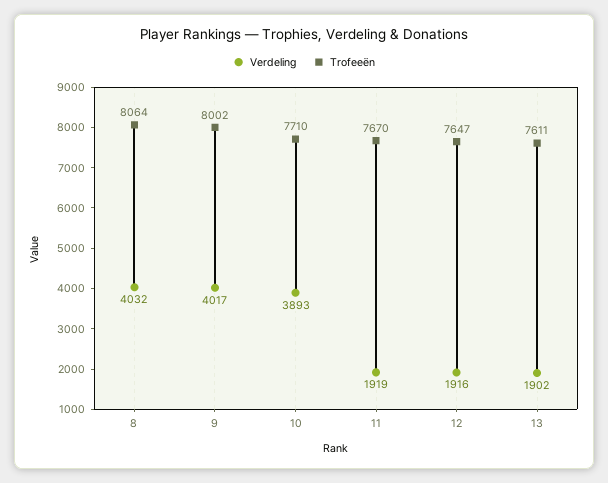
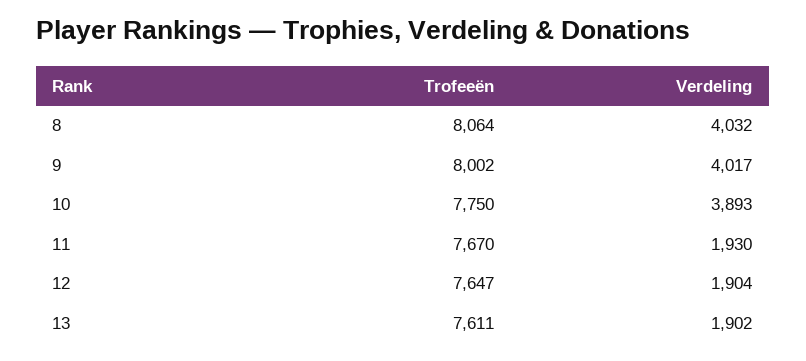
Trofeeën, 10: 7710 -> 7750
Verdeling, 11: 1919 -> 1930
Verdeling, 12: 1916 -> 1904

